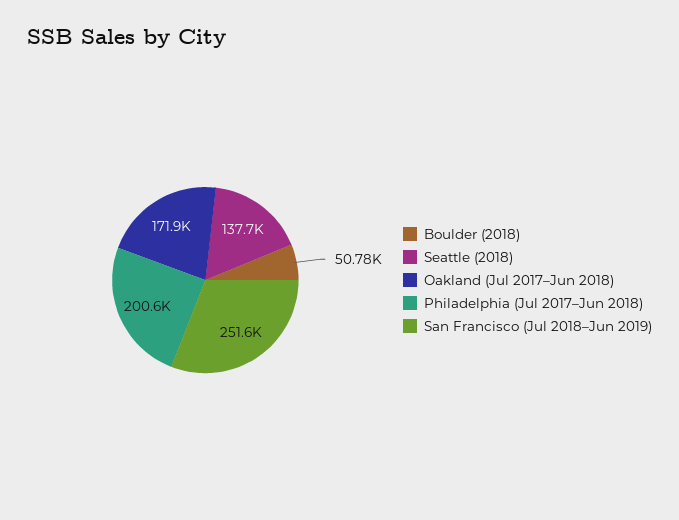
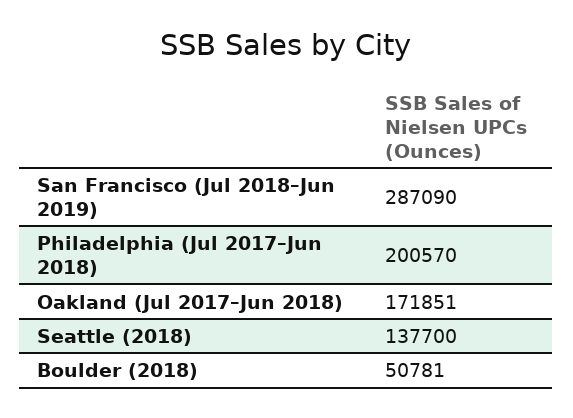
San Francisco (Jul 2018–Jun 2019): 251600 -> 287090

